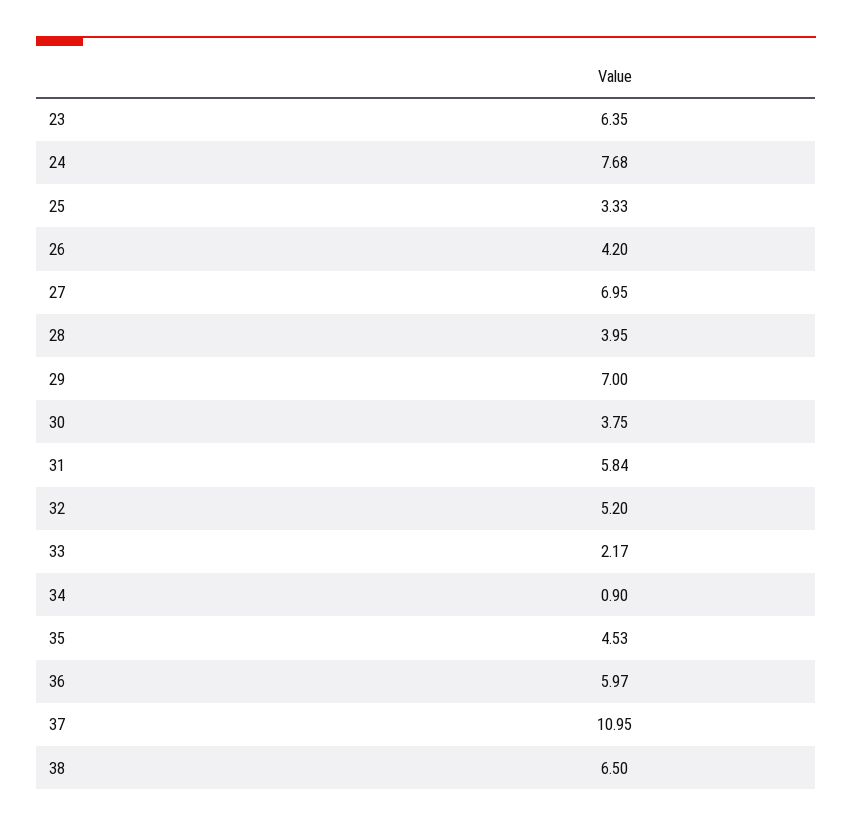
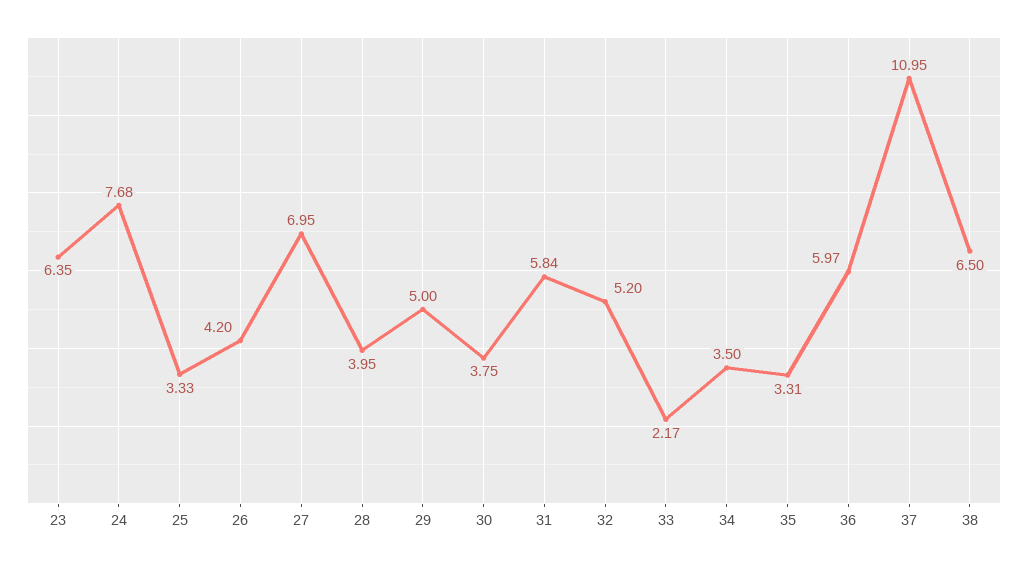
29: 7 -> 5
34: 0.9 -> 3.5
35: 4.53 -> 3.31

